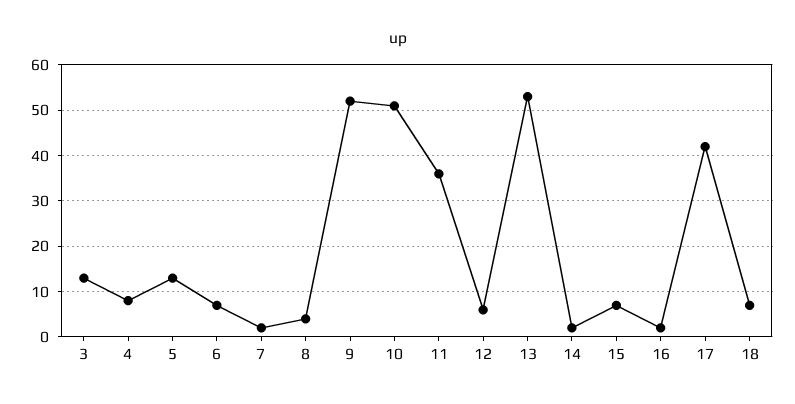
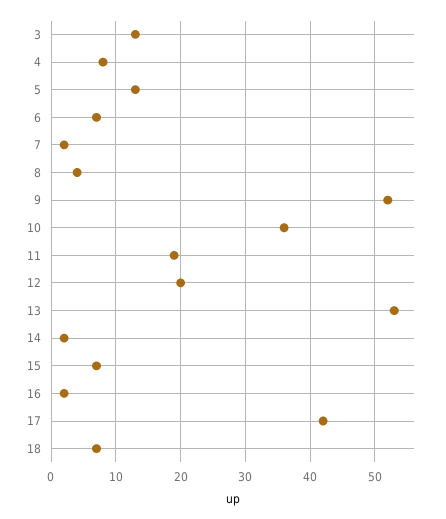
10: 50 -> 36
11: 35 -> 19
12: 5 -> 20

